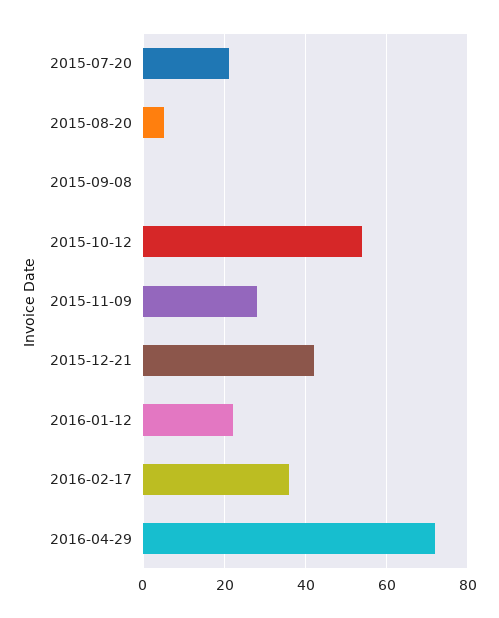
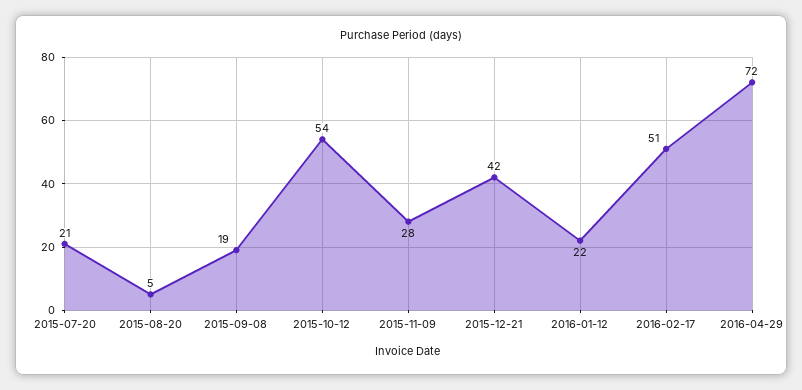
2015-09-08: 0 -> 19
2016-02-17: 35 -> 51

